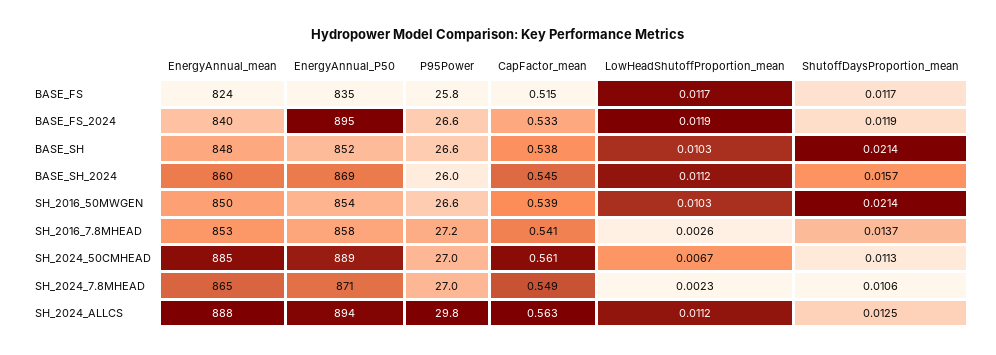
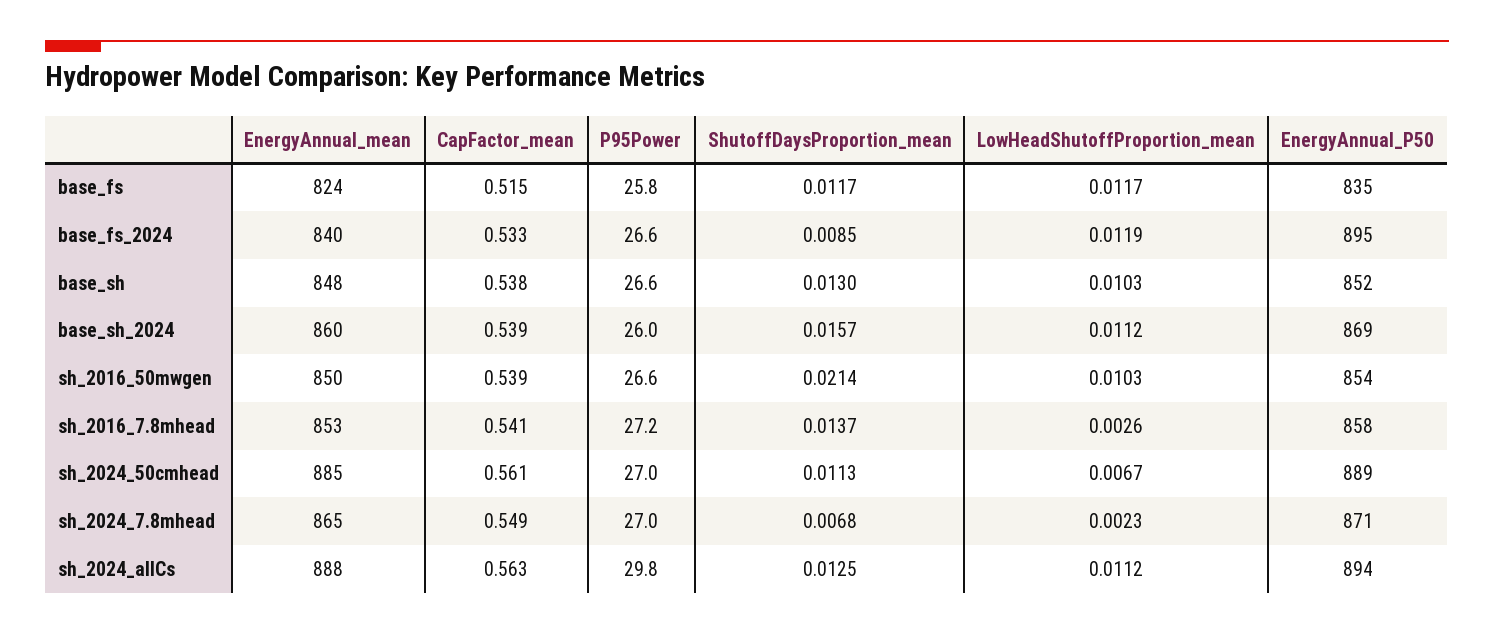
ShutoffDaysProportion_mean, BASE_FS_2024: 0.0119 -> 0.0085
ShutoffDaysProportion_mean, BASE_SH: 0.0214 -> 0.013
CapFactor_mean, BASE_SH_2024: 0.545 -> 0.539
ShutoffDaysProportion_mean, SH_2024_7.8MHEAD: 0.0106 -> 0.0068

